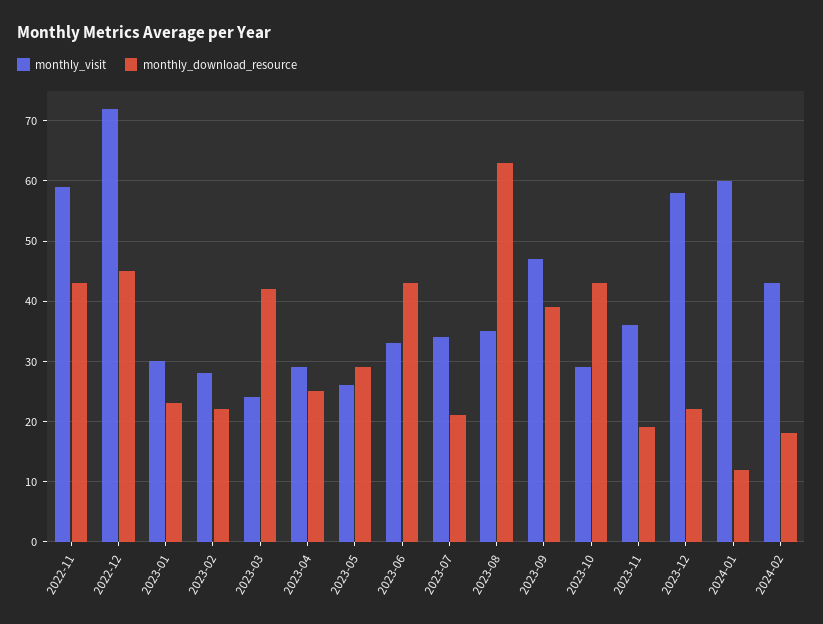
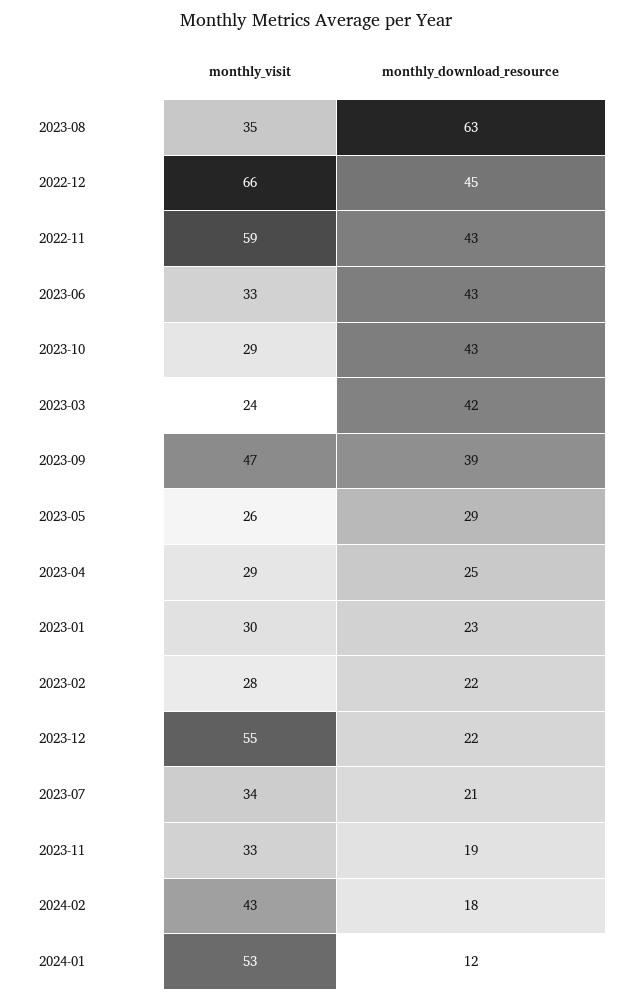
monthly_visit, 2022-12: 72 -> 66
monthly_visit, 2023-11: 36 -> 33
monthly_visit, 2023-12: 58 -> 55
monthly_visit, 2024-01: 60 -> 53

